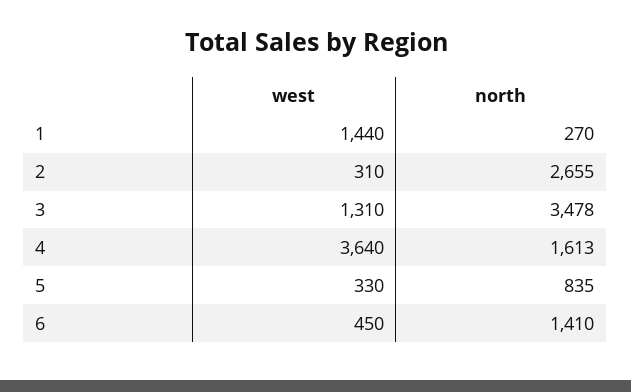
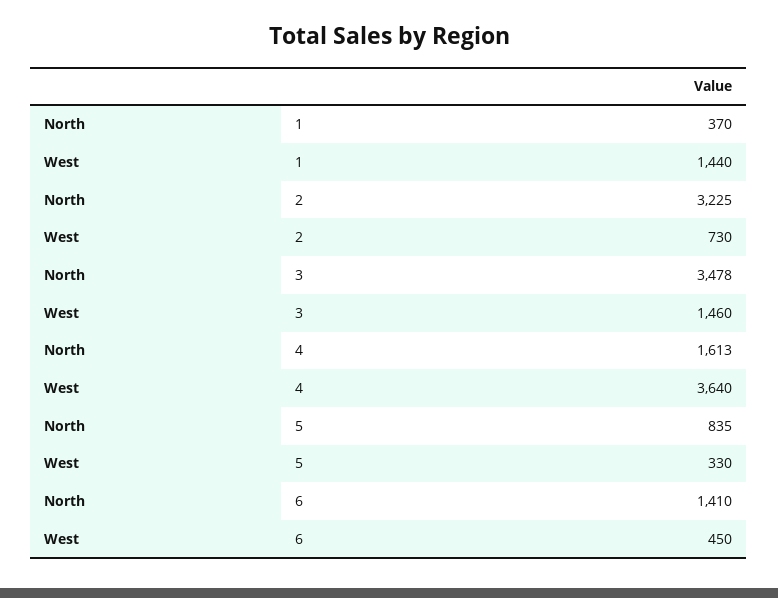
north, 1: 270 -> 370
west, 2: 310 -> 730
north, 2: 2655 -> 3225
west, 3: 1310 -> 1460

